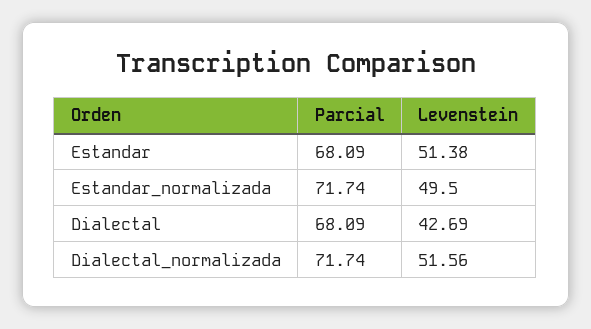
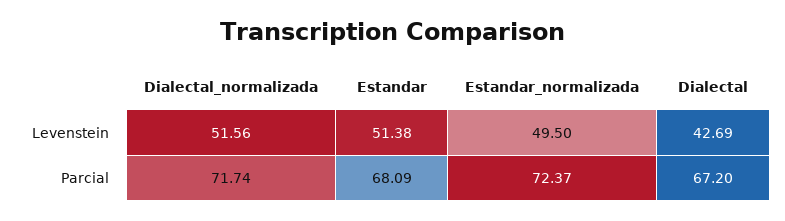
Parcial, Estandar_normalizada: 71.74 -> 72.37
Parcial, Dialectal: 68.09 -> 67.2

